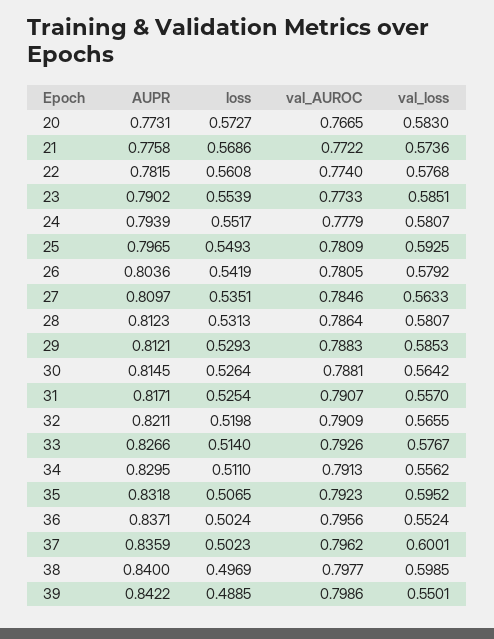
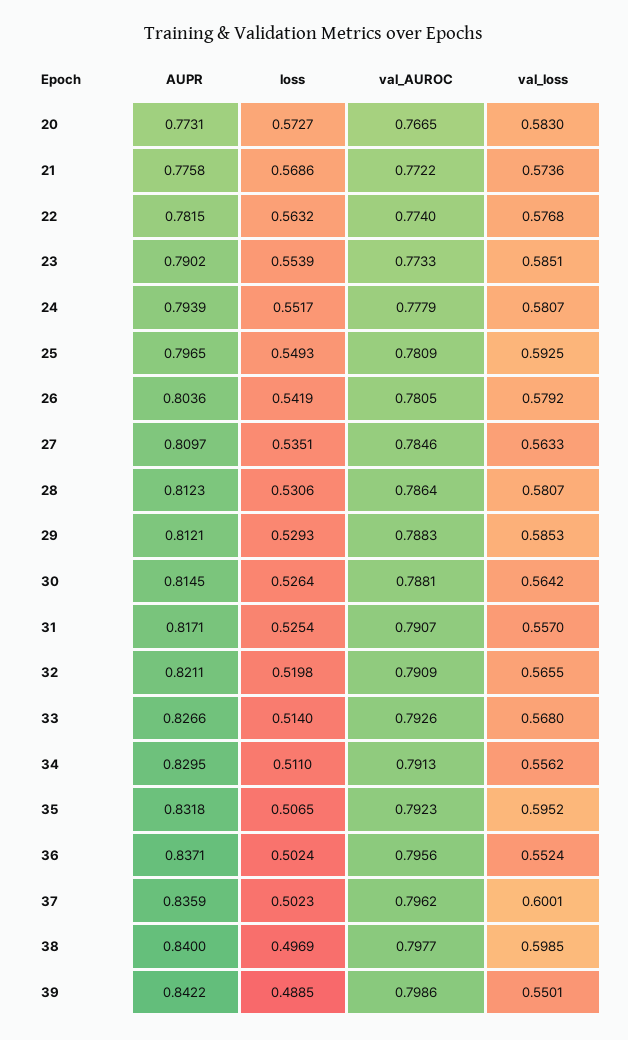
loss, 22: 0.5608 -> 0.5632
loss, 28: 0.5313 -> 0.5306
val_loss, 33: 0.5767 -> 0.568

